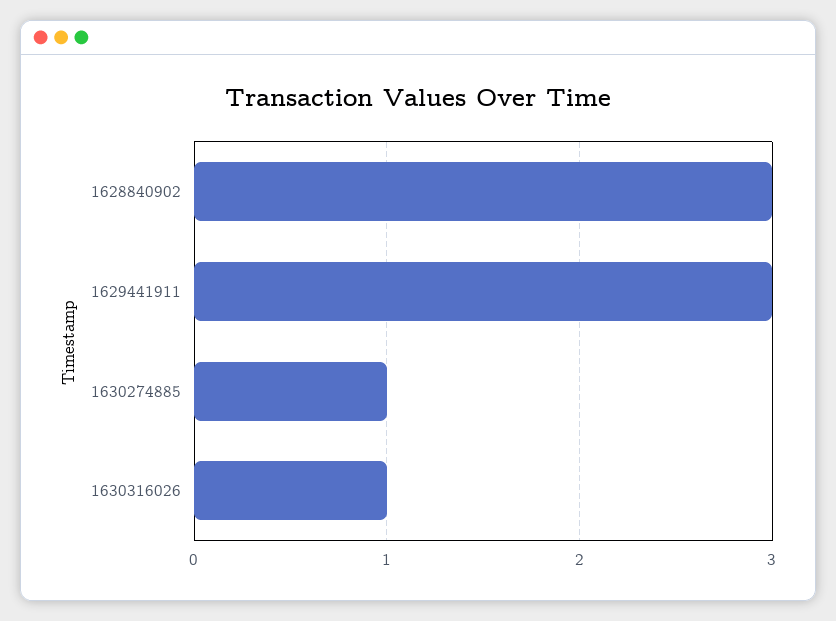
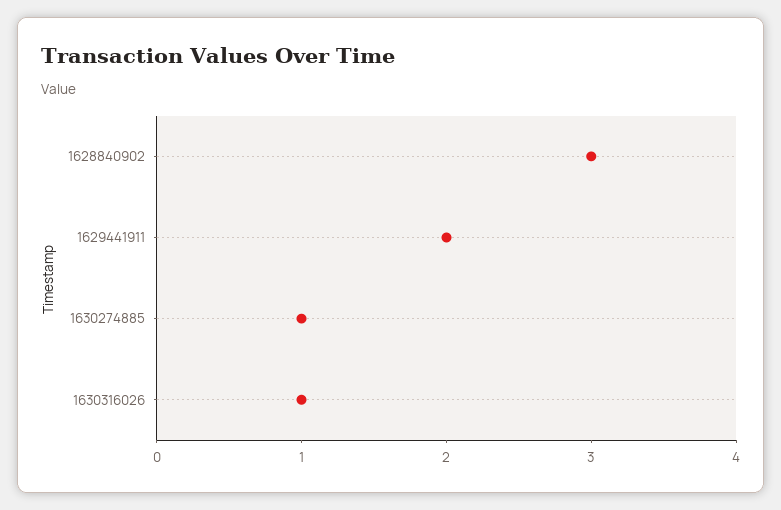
1629441911: 3 -> 2

